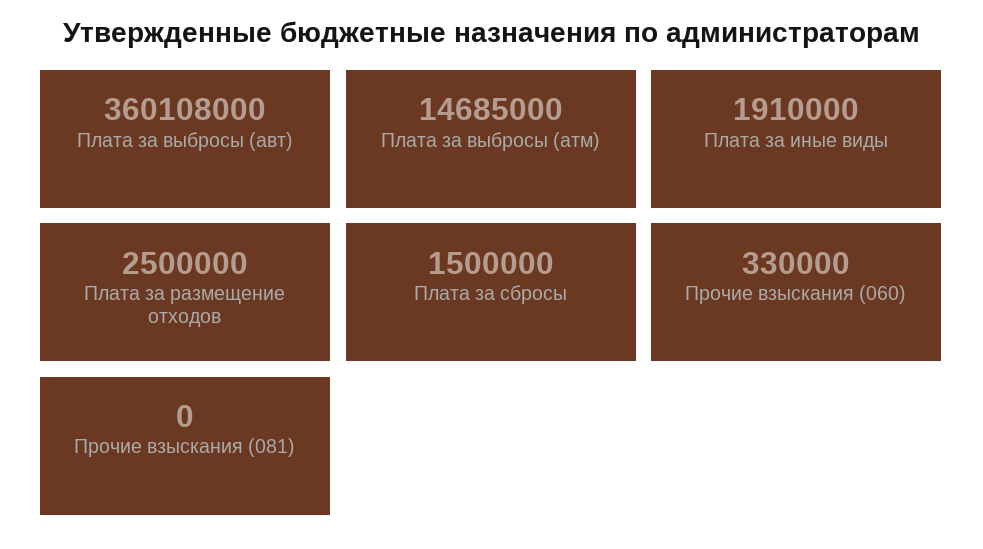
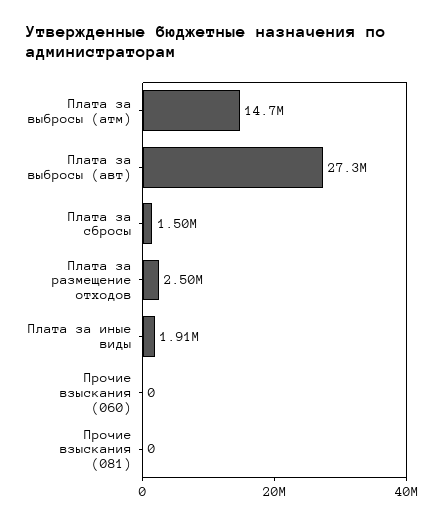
Плата за выбросы (авт): 360108000 -> 27300000
Прочие взыскания (060): 330000 -> 0

